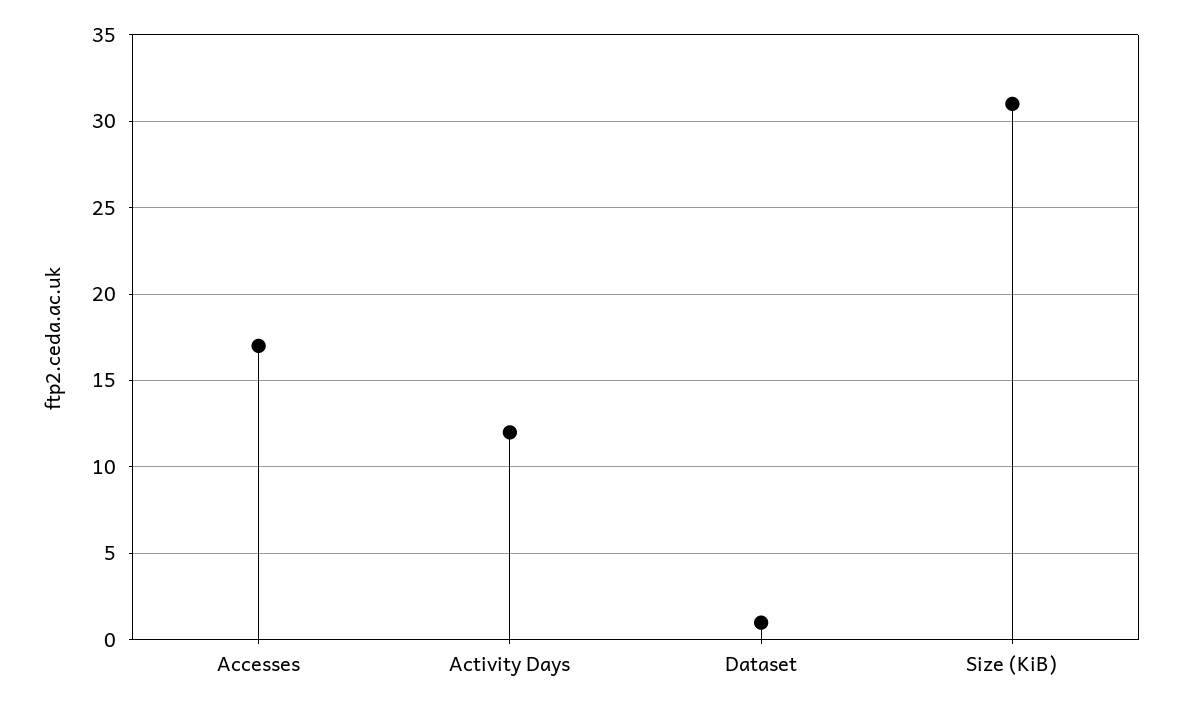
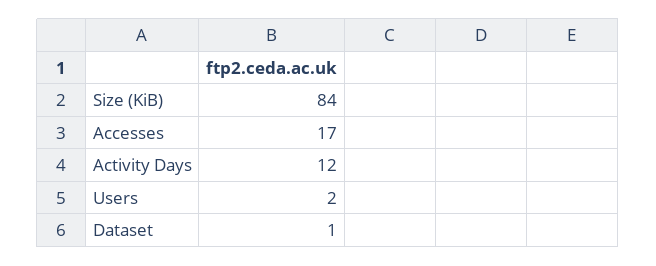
Size (KiB): 31 -> 84
Users: none -> 2

